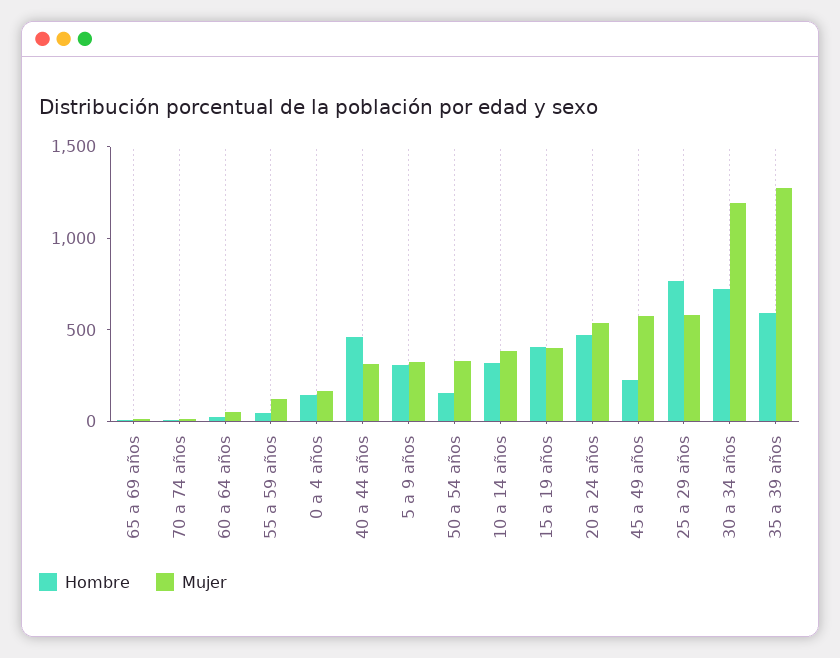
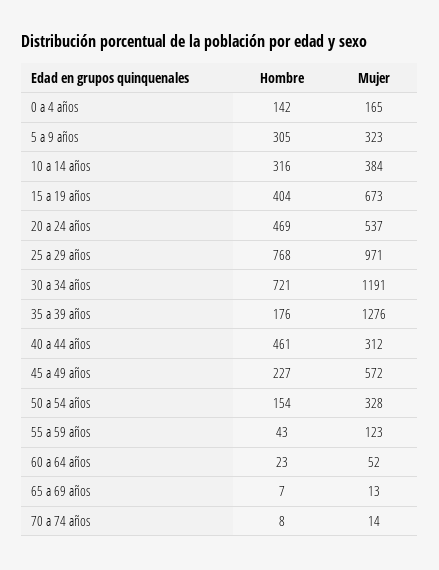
Mujer, 15 a 19 años: 400 -> 673
Mujer, 25 a 29 años: 600 -> 971
Hombre, 35 a 39 años: 600 -> 176

